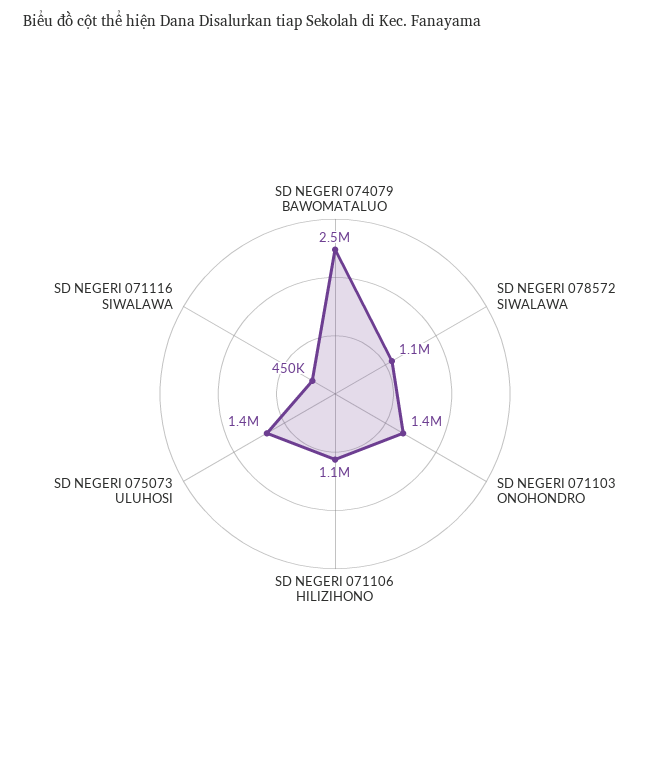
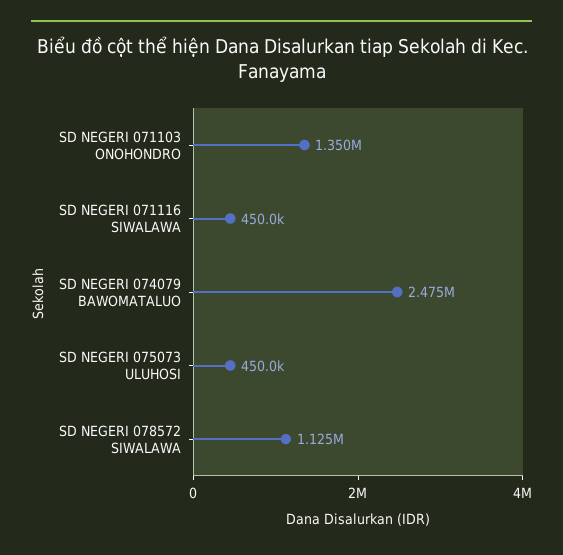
SD NEGERI 071106 HILIZIHONO: 1100000 -> none
SD NEGERI 075073 ULUHOSI: 1400000 -> 450000

